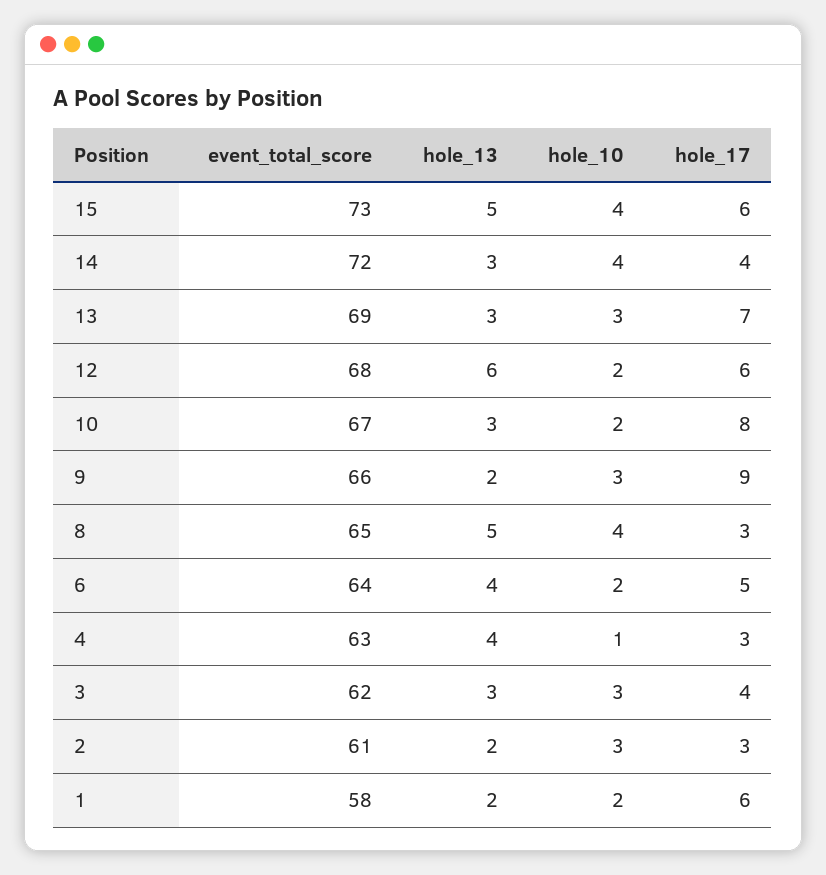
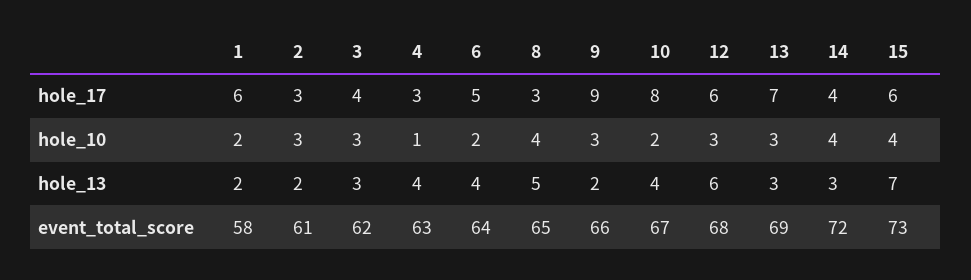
hole_13, 15: 5 -> 7
hole_10, 12: 2 -> 3
hole_13, 10: 3 -> 4

